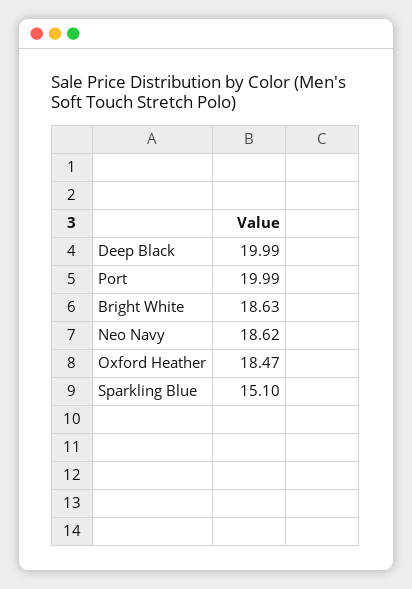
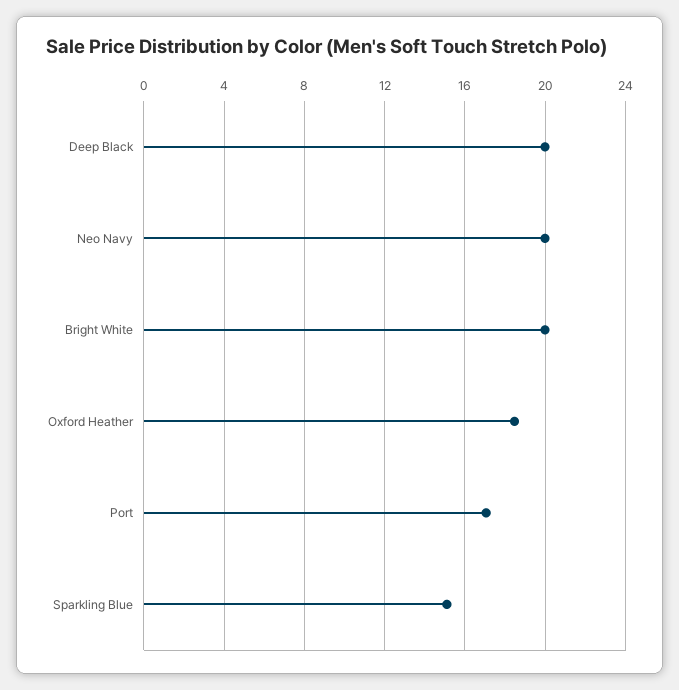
Port: 19.99 -> 17
Bright White: 18.63 -> 20
Neo Navy: 18.62 -> 20

